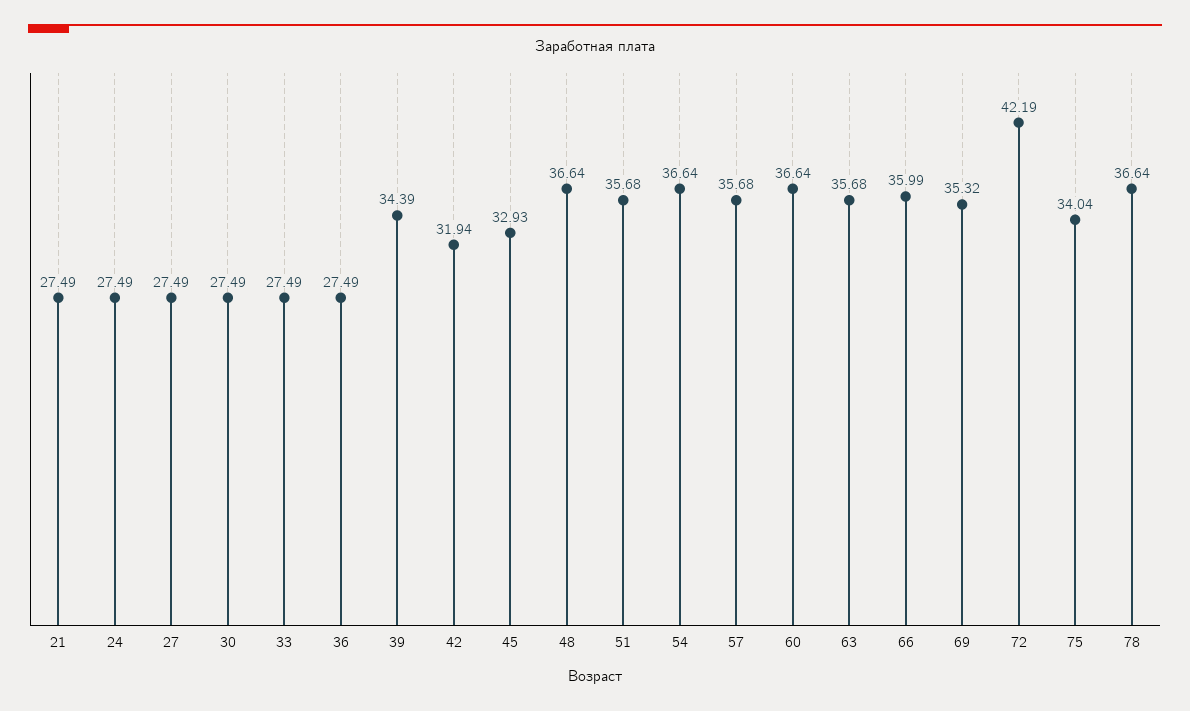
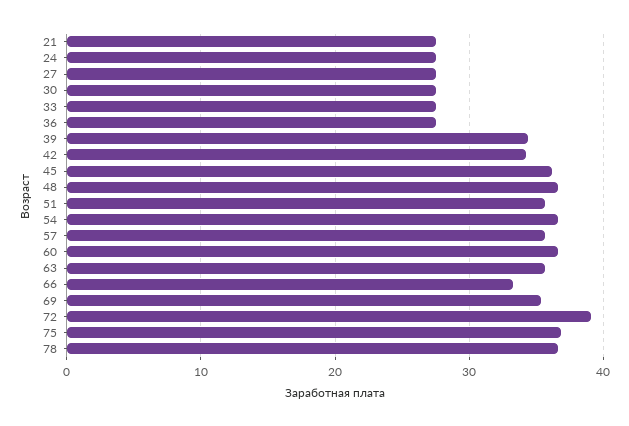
42: 31.94 -> 34
45: 32.93 -> 36
66: 35.99 -> 33
72: 42.19 -> 39
75: 34.04 -> 37

